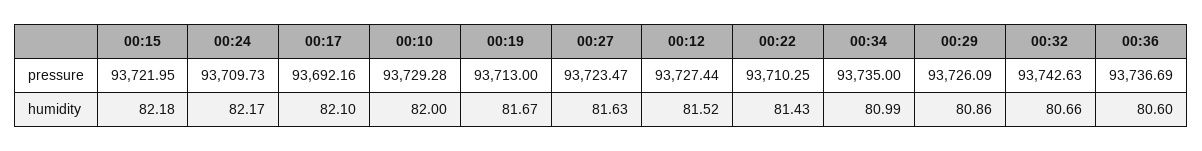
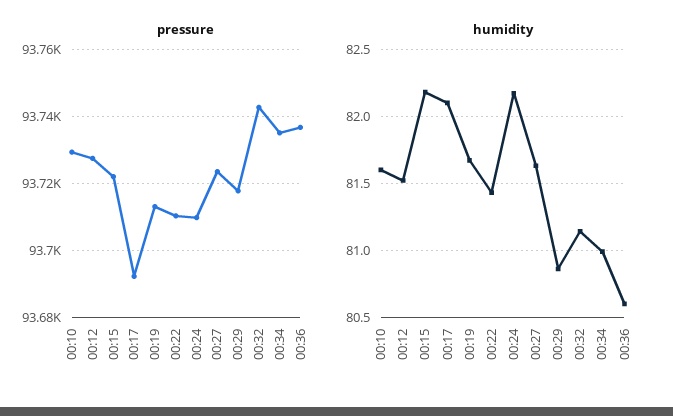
pressure, 00:29: 93726.09 -> 93718
humidity, 00:10: 82 -> 81.6
humidity, 00:32: 80.66 -> 81.15

